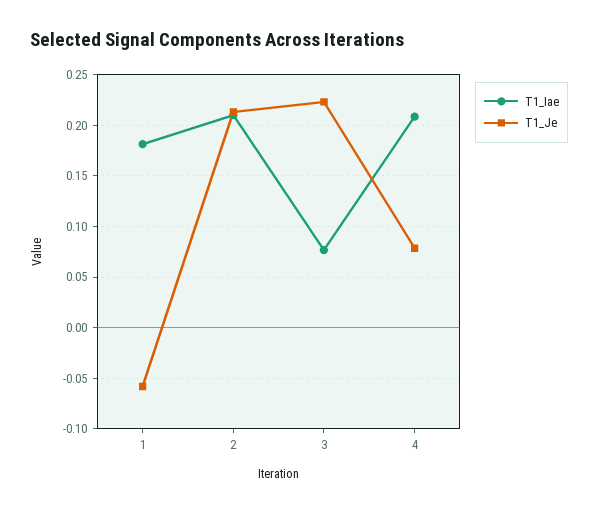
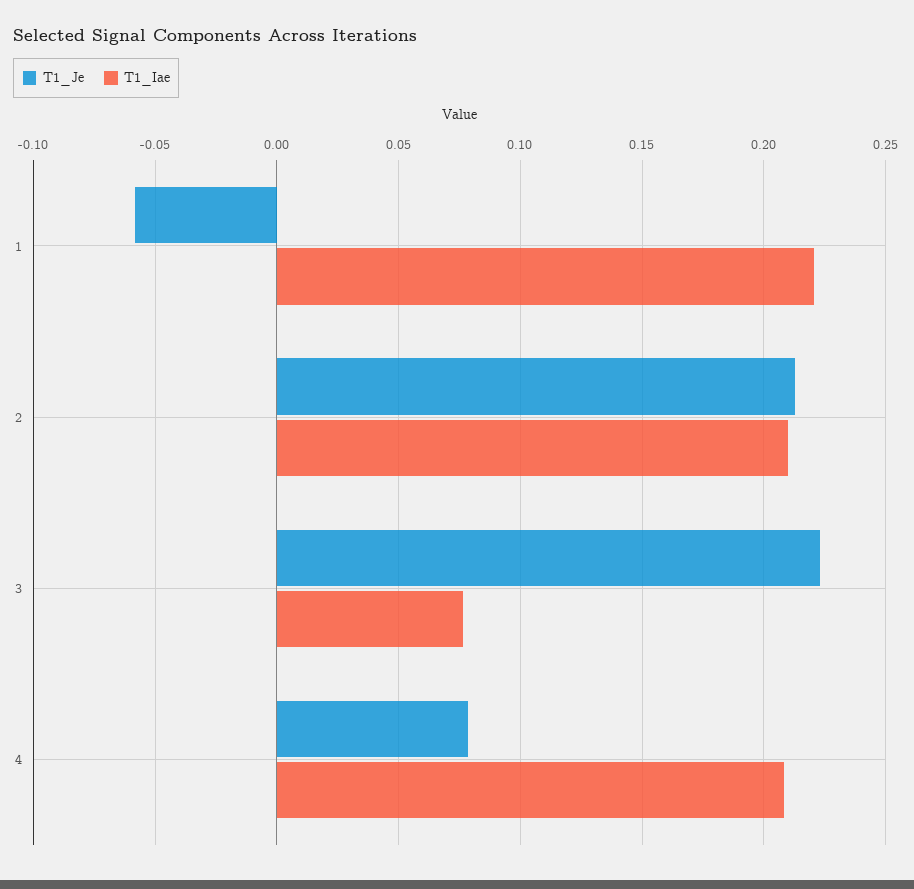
T1_Iae, 1: 0.18 -> 0.22

